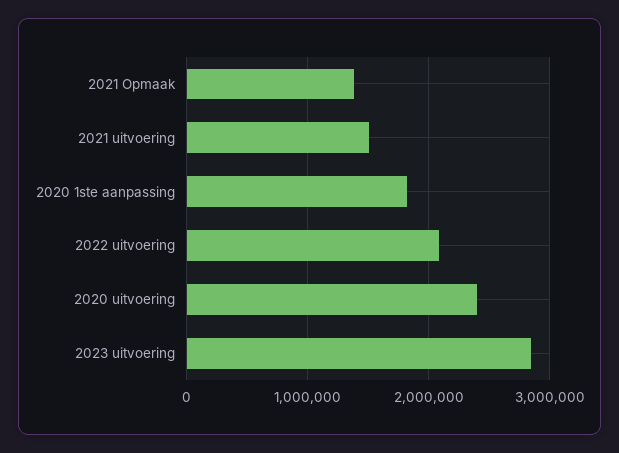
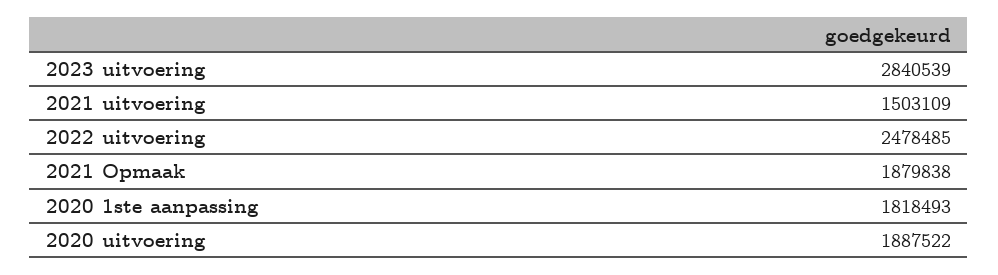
2021 Opmaak: 1400000 -> 1879838
2022 uitvoering: 2100000 -> 2478485
2020 uitvoering: 2400000 -> 1887522

